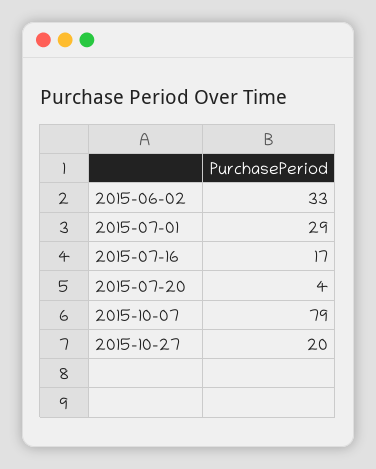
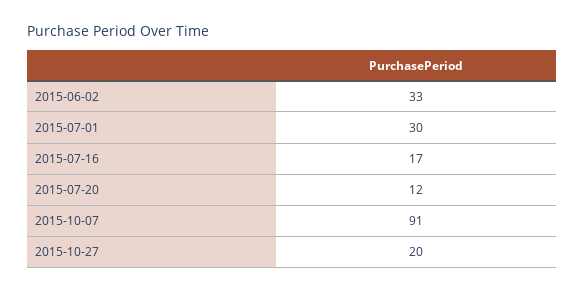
2015-07-01: 29 -> 30
2015-07-20: 4 -> 12
2015-10-07: 79 -> 91

